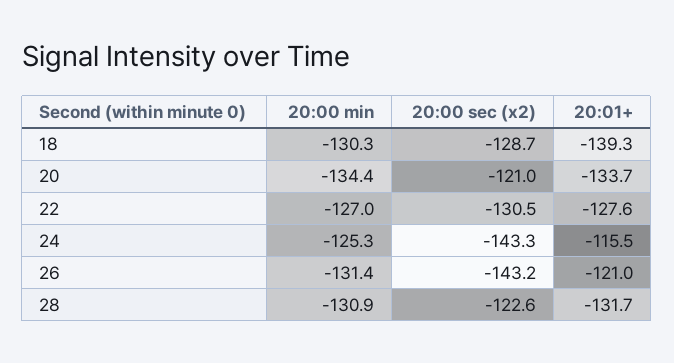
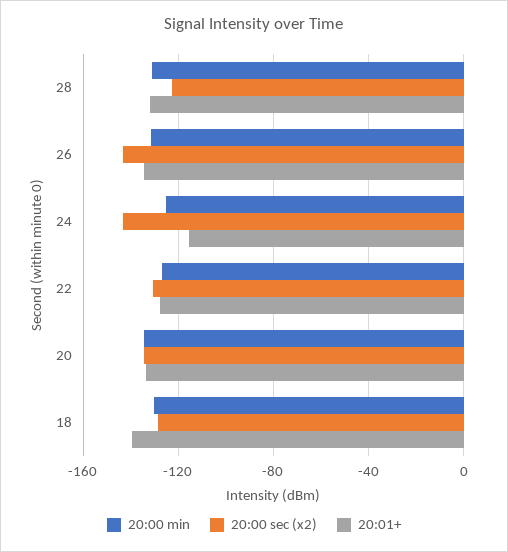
20:00 sec (x2), 20: -121 -> -135
20:01+, 26: -121 -> -135

